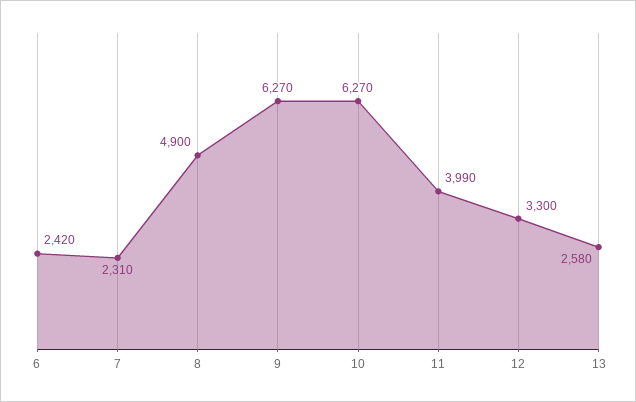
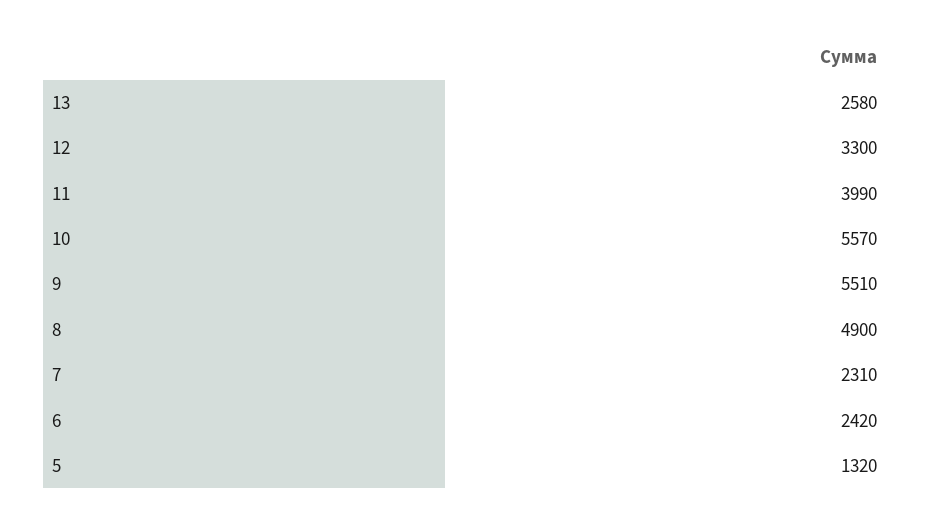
9: 6270 -> 5510
10: 6270 -> 5570
5: none -> 1320

